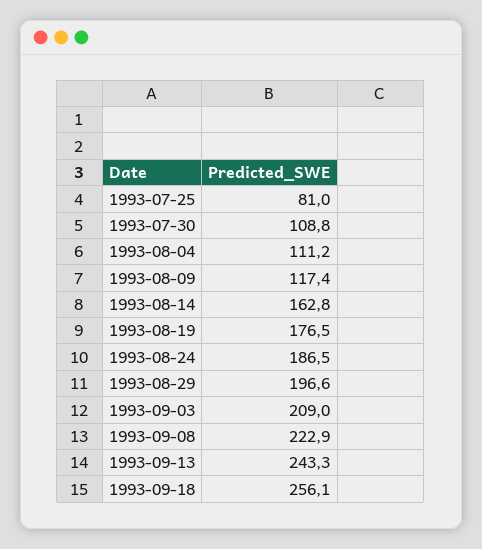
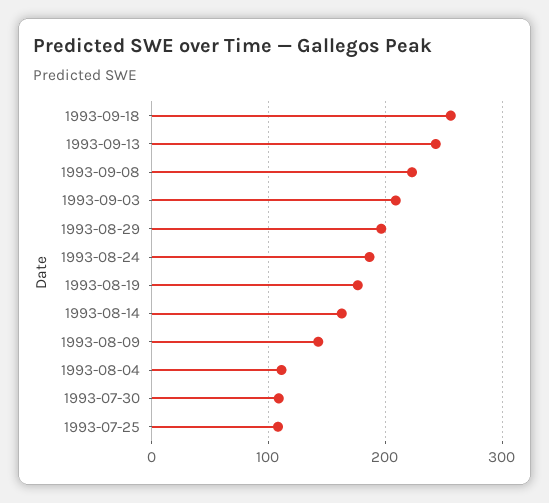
1993-07-25: 81 -> 110
1993-08-09: 117.4 -> 140

